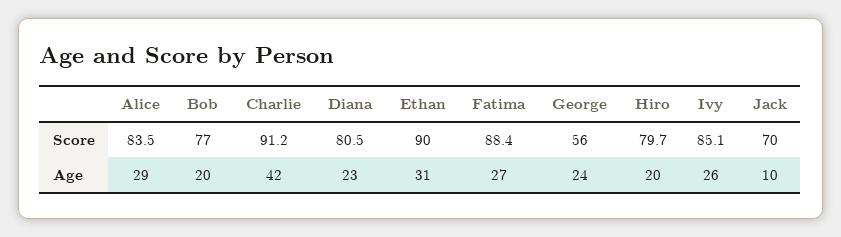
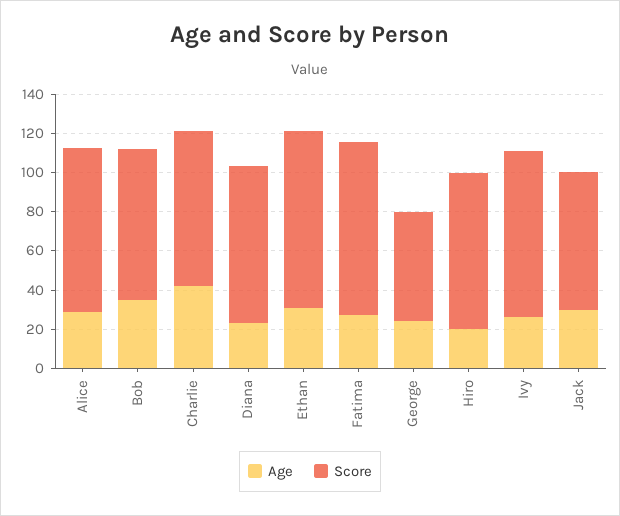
Score, Charlie: 91.2 -> 80
Age, Bob: 20 -> 35
Age, Jack: 10 -> 30

